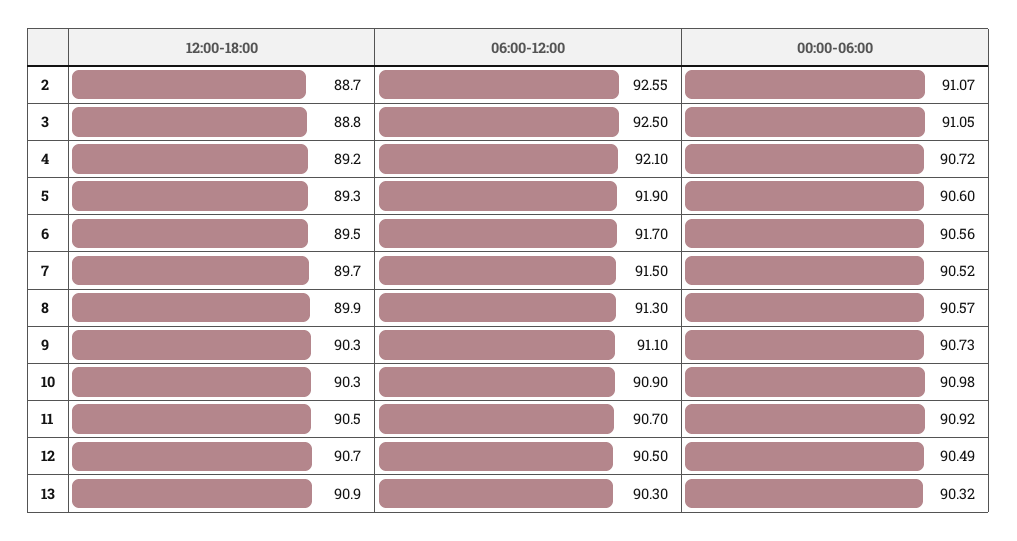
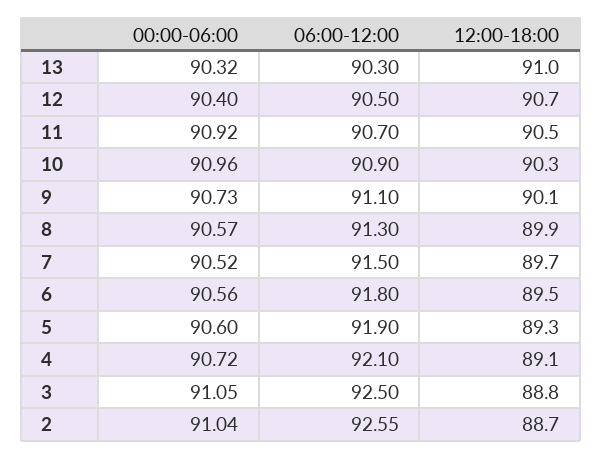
00:00-06:00, 2: 91.07 -> 91.04
12:00-18:00, 4: 89.2 -> 89.1
06:00-12:00, 6: 91.7 -> 91.8
12:00-18:00, 9: 90.3 -> 90.1
00:00-06:00, 10: 90.98 -> 90.96
00:00-06:00, 12: 90.49 -> 90.4
12:00-18:00, 13: 90.9 -> 91

